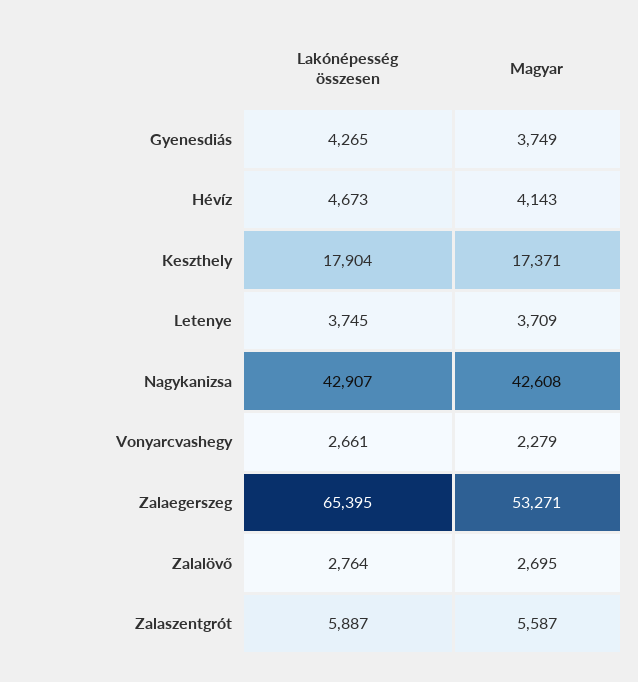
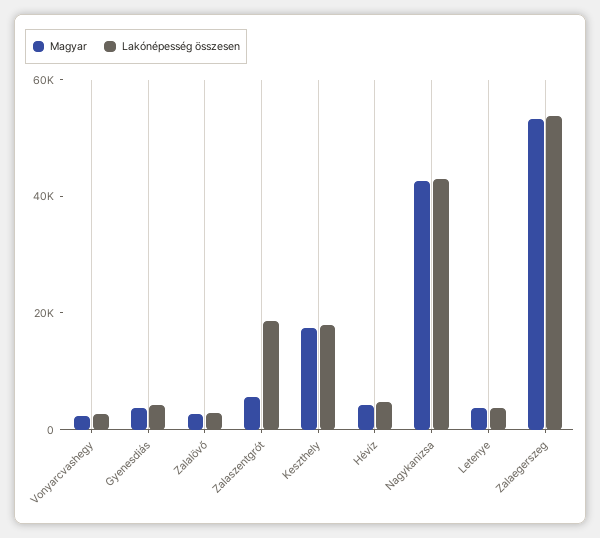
Lakónépesség összesen, Zalaegerszeg: 65395 -> 55000
Lakónépesség összesen, Zalaszentgrót: 5887 -> 20000

